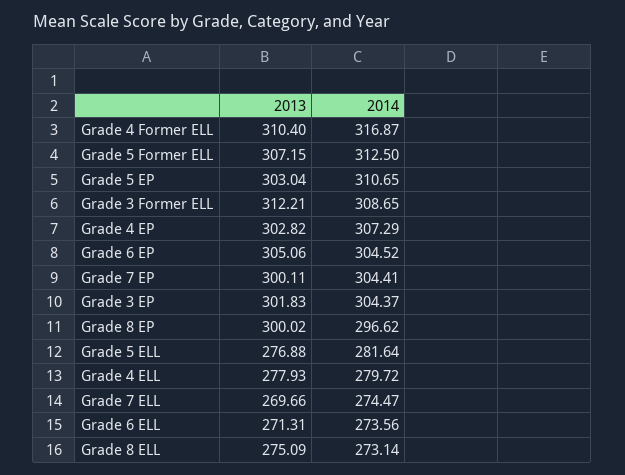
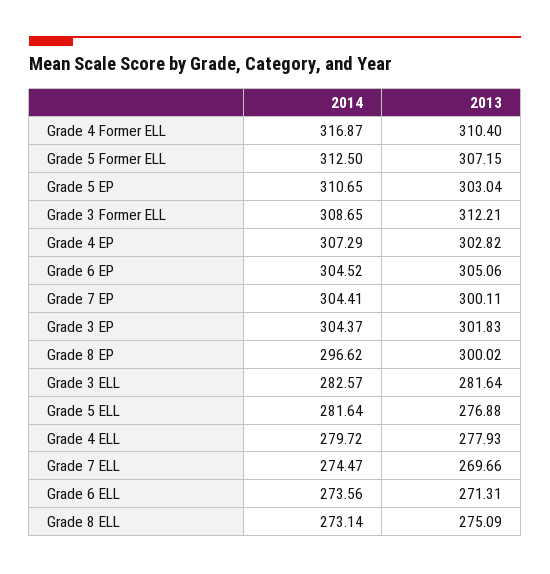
2014, Grade 3 ELL: none -> 282.57
2013, Grade 3 ELL: none -> 281.64

